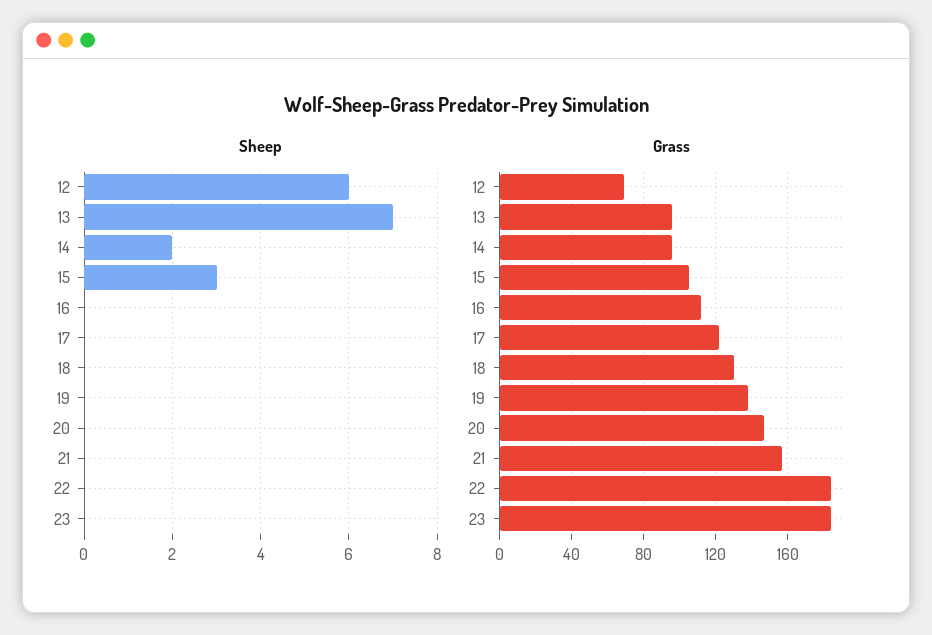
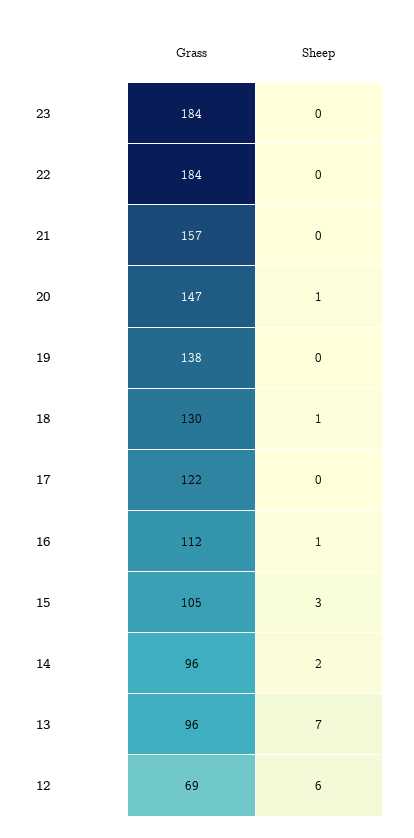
Sheep, 16: 0 -> 1
Sheep, 18: 0 -> 1
Sheep, 20: 0 -> 1

